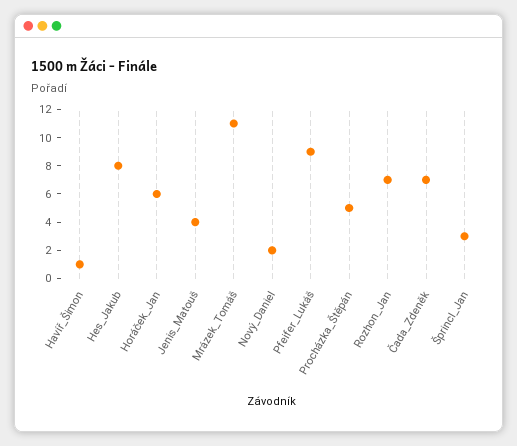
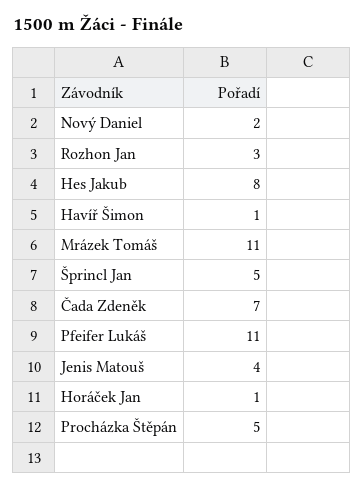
Horáček_Jan: 6 -> 1
Pfeifer_Lukáš: 9 -> 11
Rozhon_Jan: 7 -> 3
Šprincl_Jan: 3 -> 5

